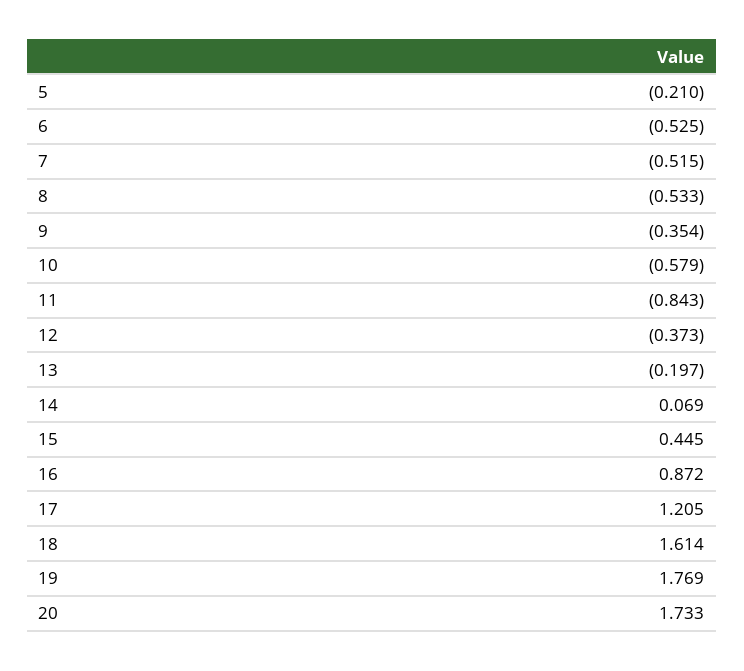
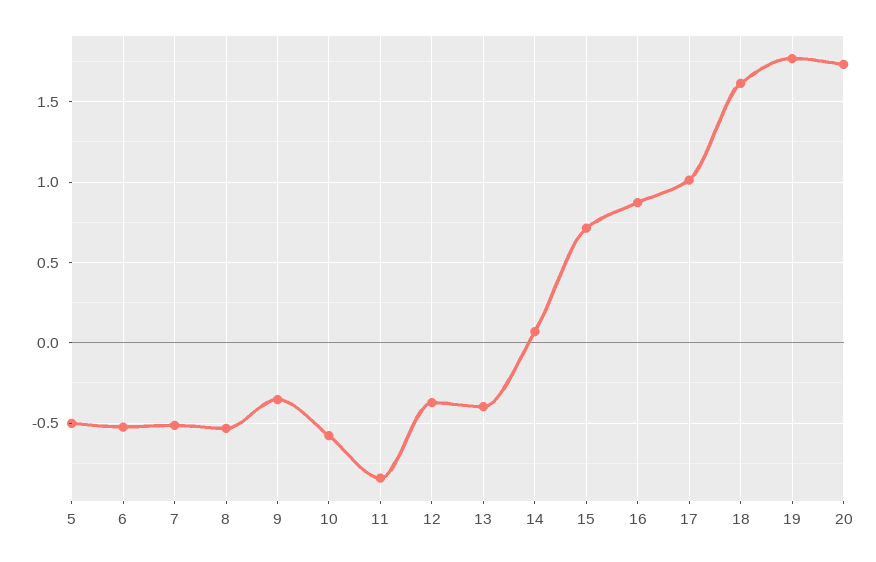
5: -0.21 -> -0.5
13: -0.197 -> -0.4
15: 0.445 -> 0.7
17: 1.205 -> 1

